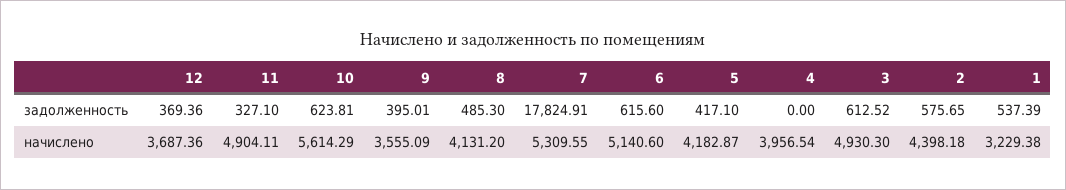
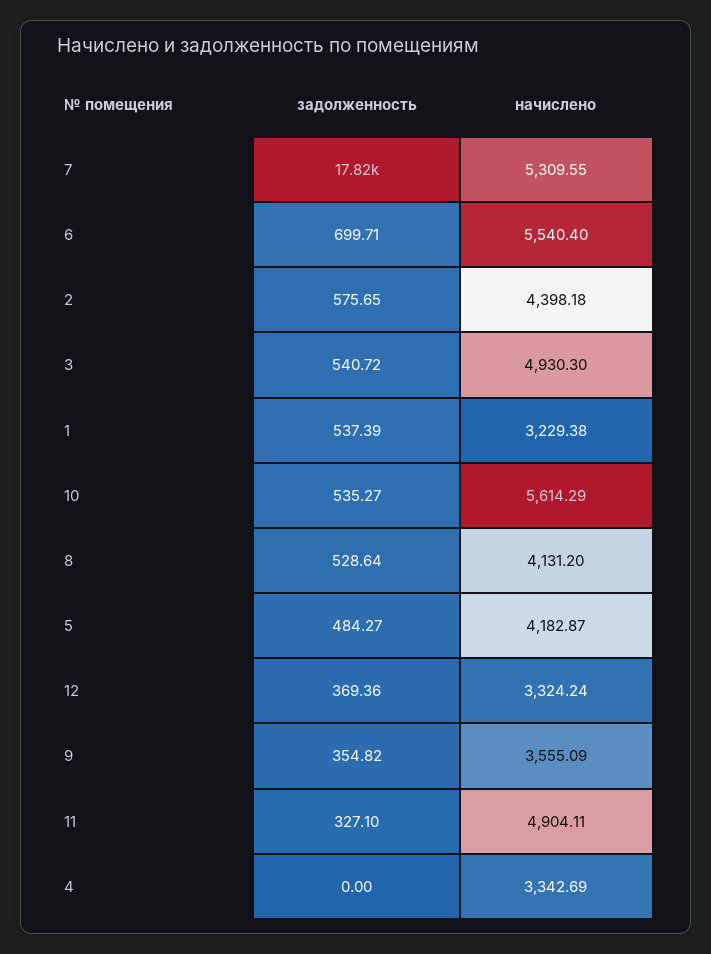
10, задолженность: 623.81 -> 535.27
9, задолженность: 395.01 -> 354.82
8, задолженность: 485.3 -> 528.64
6, задолженность: 615.6 -> 699.71
5, задолженность: 417.1 -> 484.27
3, задолженность: 612.52 -> 540.72
12, начислено: 3687.36 -> 3324.24
6, начислено: 5140.6 -> 5540.4
4, начислено: 3956.54 -> 3342.69

